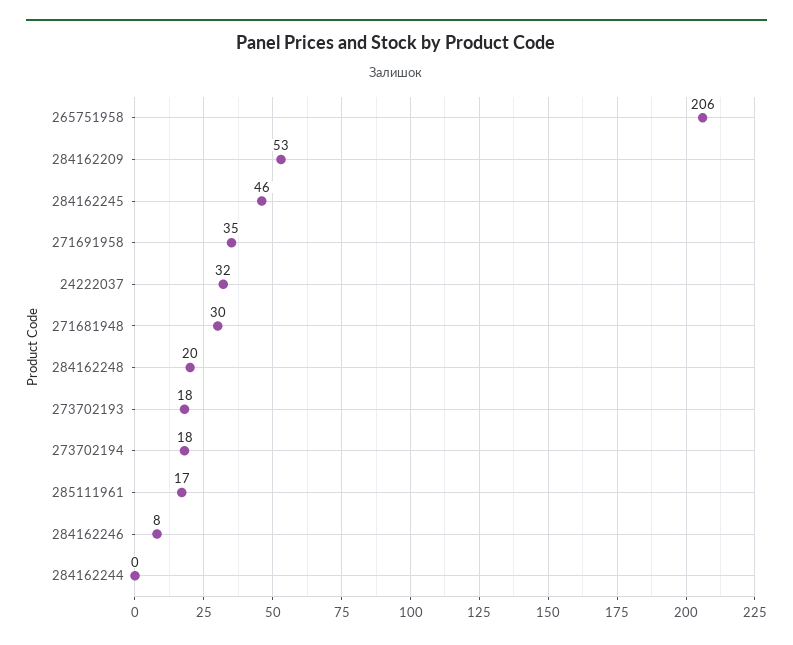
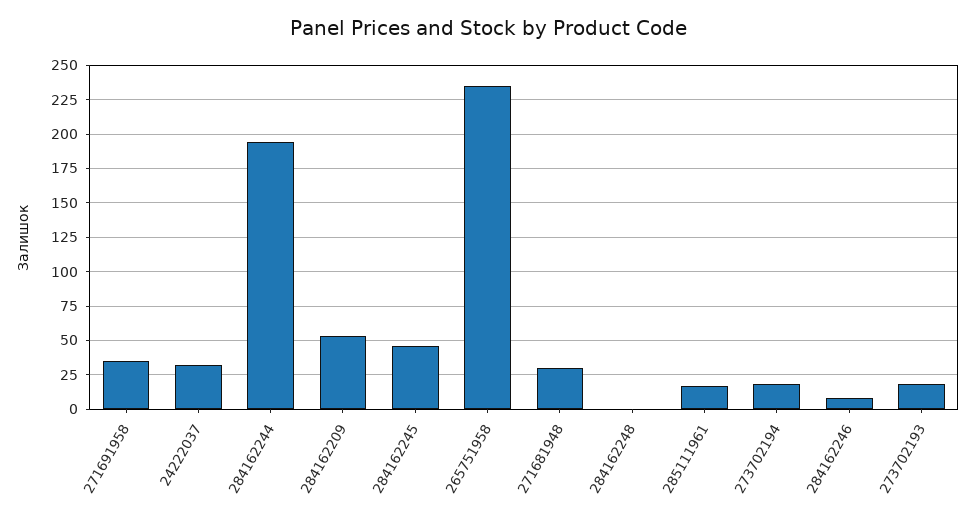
265751958: 206 -> 235
284162248: 20 -> 0
284162244: 0 -> 195

